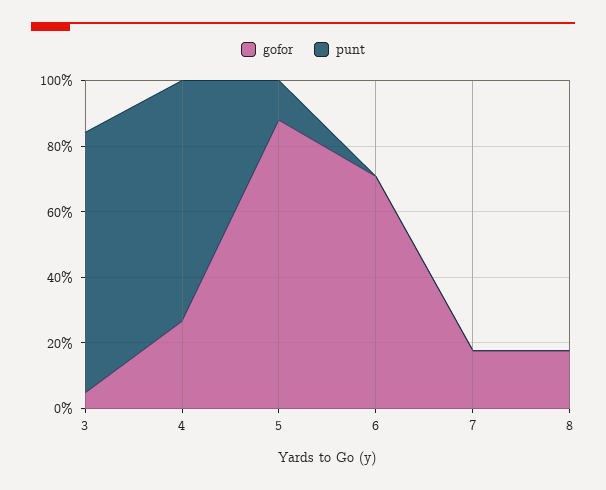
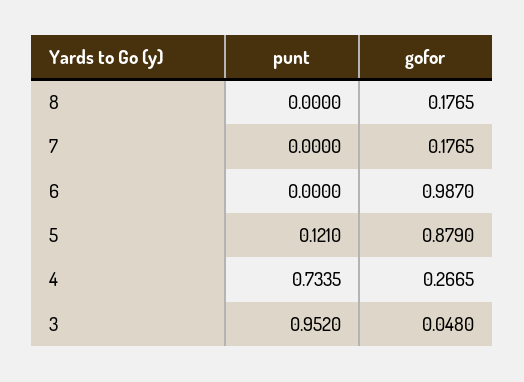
punt, 3: 0.8 -> 0.952
gofor, 6: 0.7 -> 0.987

